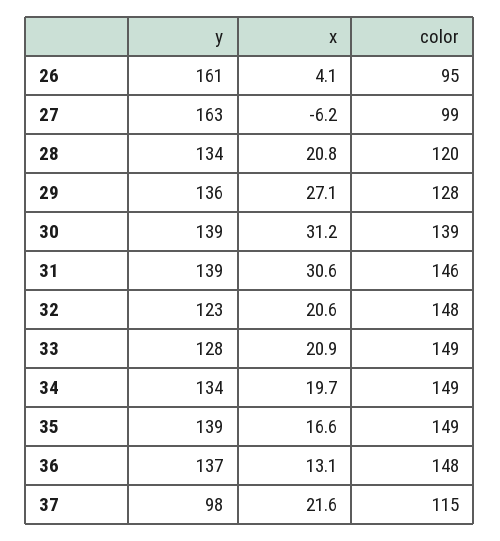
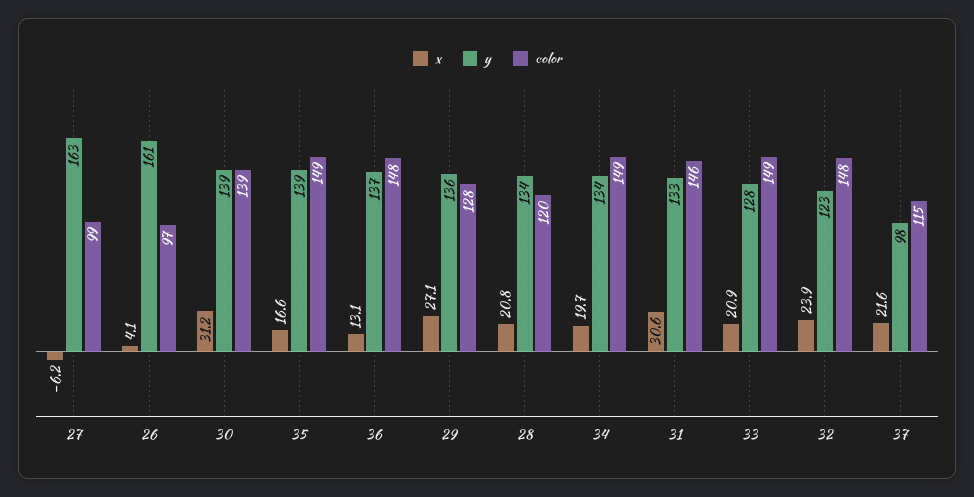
color, 26: 95 -> 97
y, 31: 139 -> 133
x, 32: 20.6 -> 23.9

